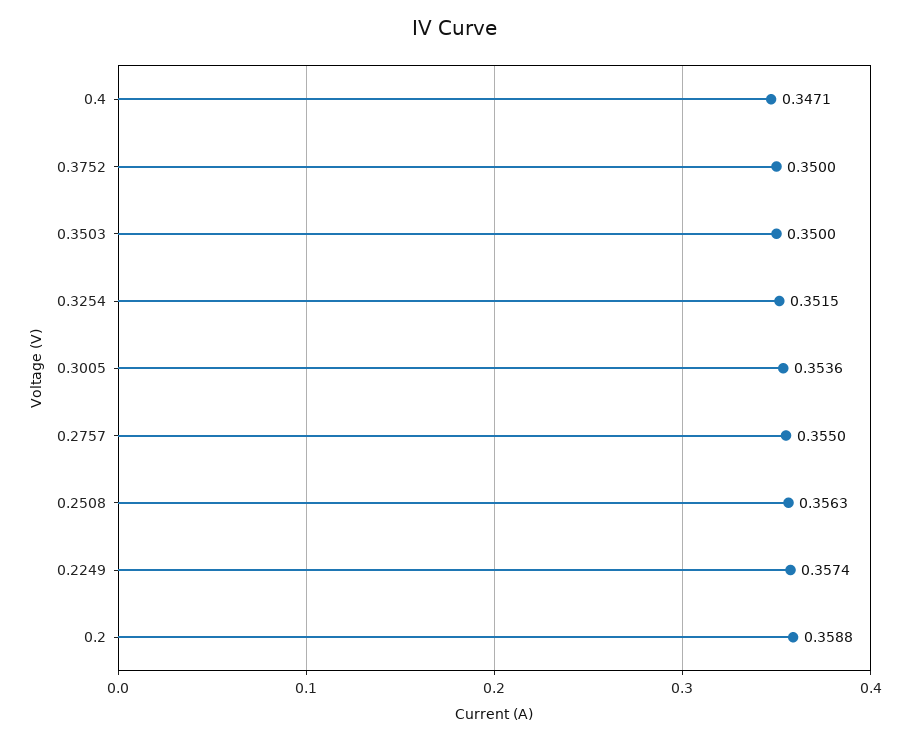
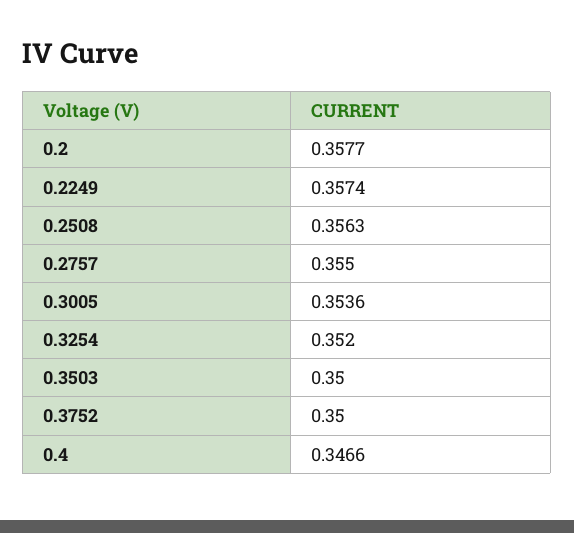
0.4: 0.3471 -> 0.3466
0.3254: 0.3515 -> 0.352
0.2: 0.3588 -> 0.3577

